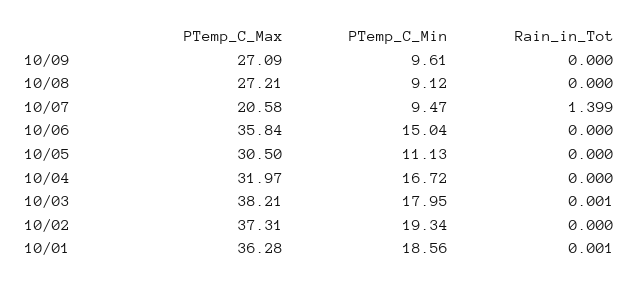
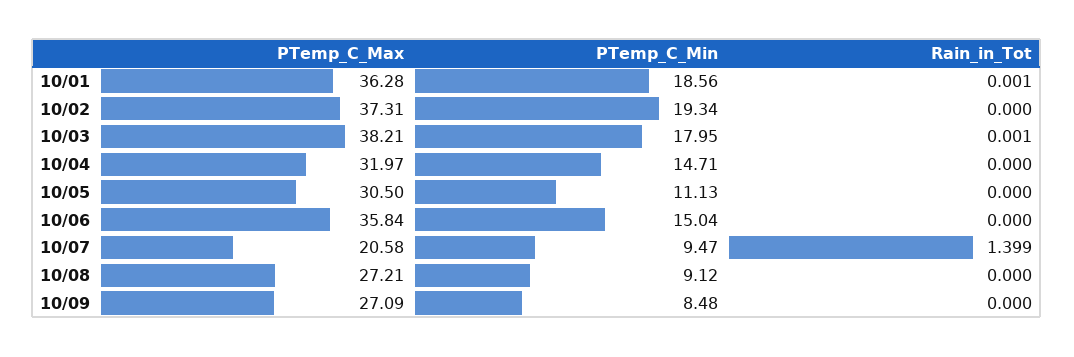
PTemp_C_Min, 10/09: 9.61 -> 8.48
PTemp_C_Min, 10/04: 16.72 -> 14.71

